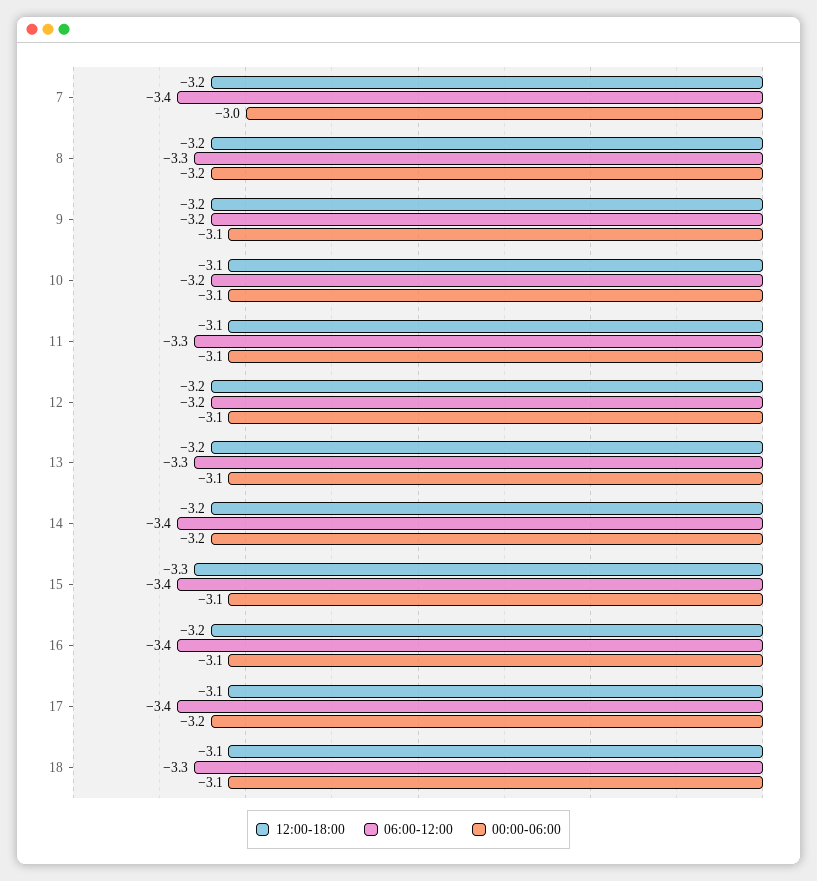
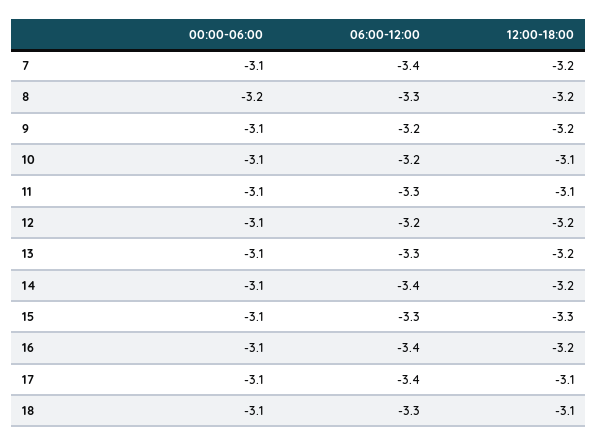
00:00-06:00, 7: -3 -> -3.1
00:00-06:00, 14: -3.2 -> -3.1
06:00-12:00, 15: -3.4 -> -3.3
00:00-06:00, 17: -3.2 -> -3.1

